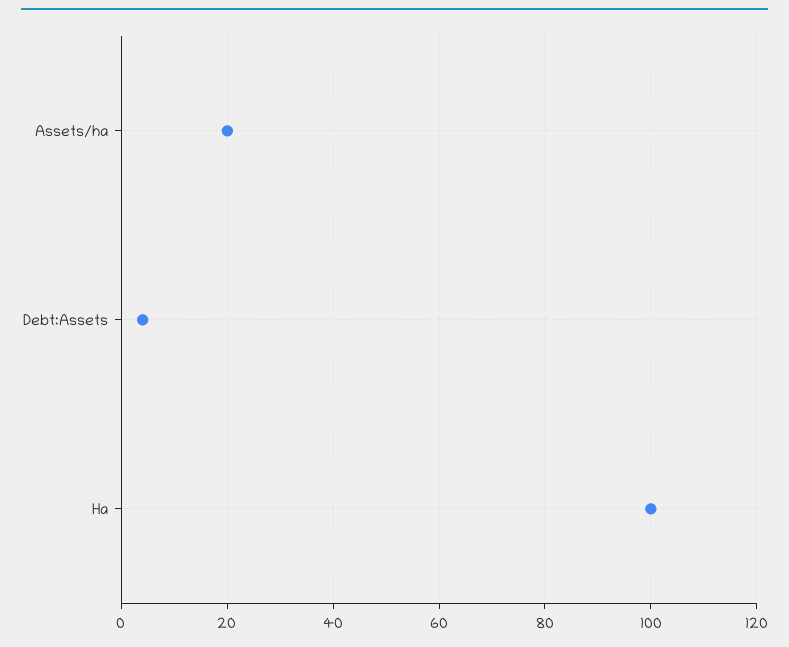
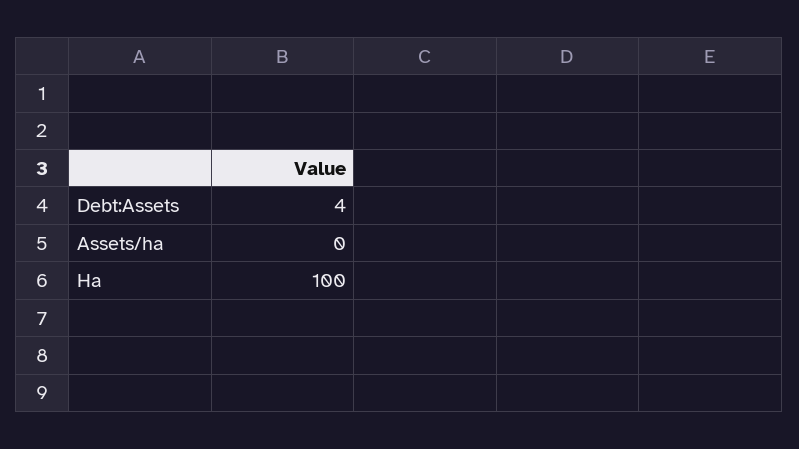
Assets/ha: 20 -> 0

